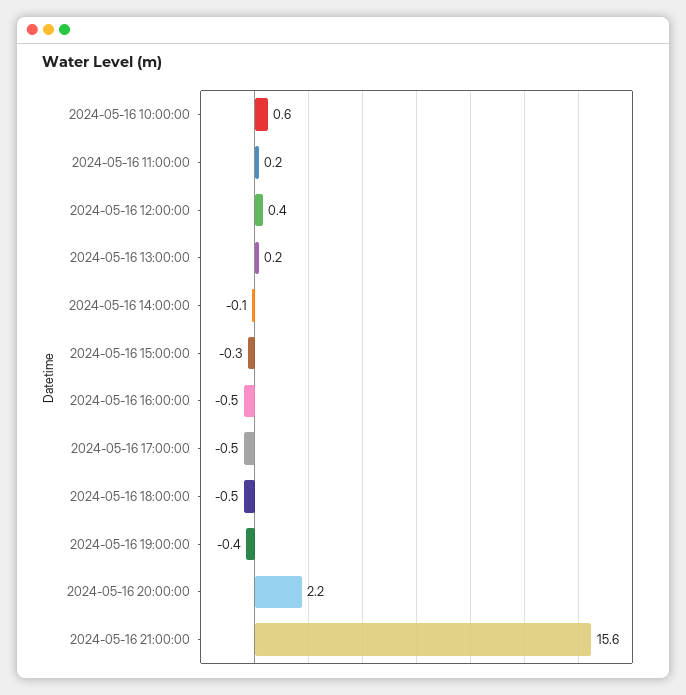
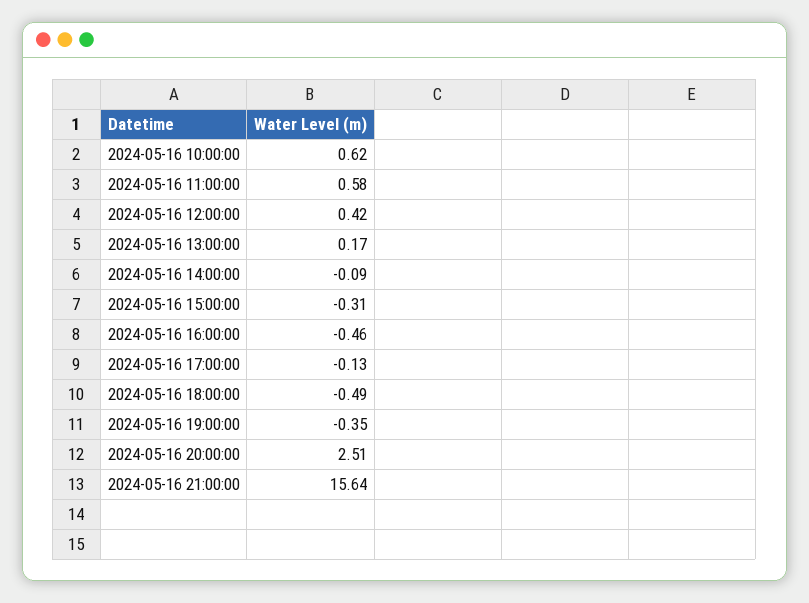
2024-05-16 11:00:00: 0.2 -> 0.58
2024-05-16 17:00:00: -0.5 -> -0.13
2024-05-16 20:00:00: 2.2 -> 2.51

